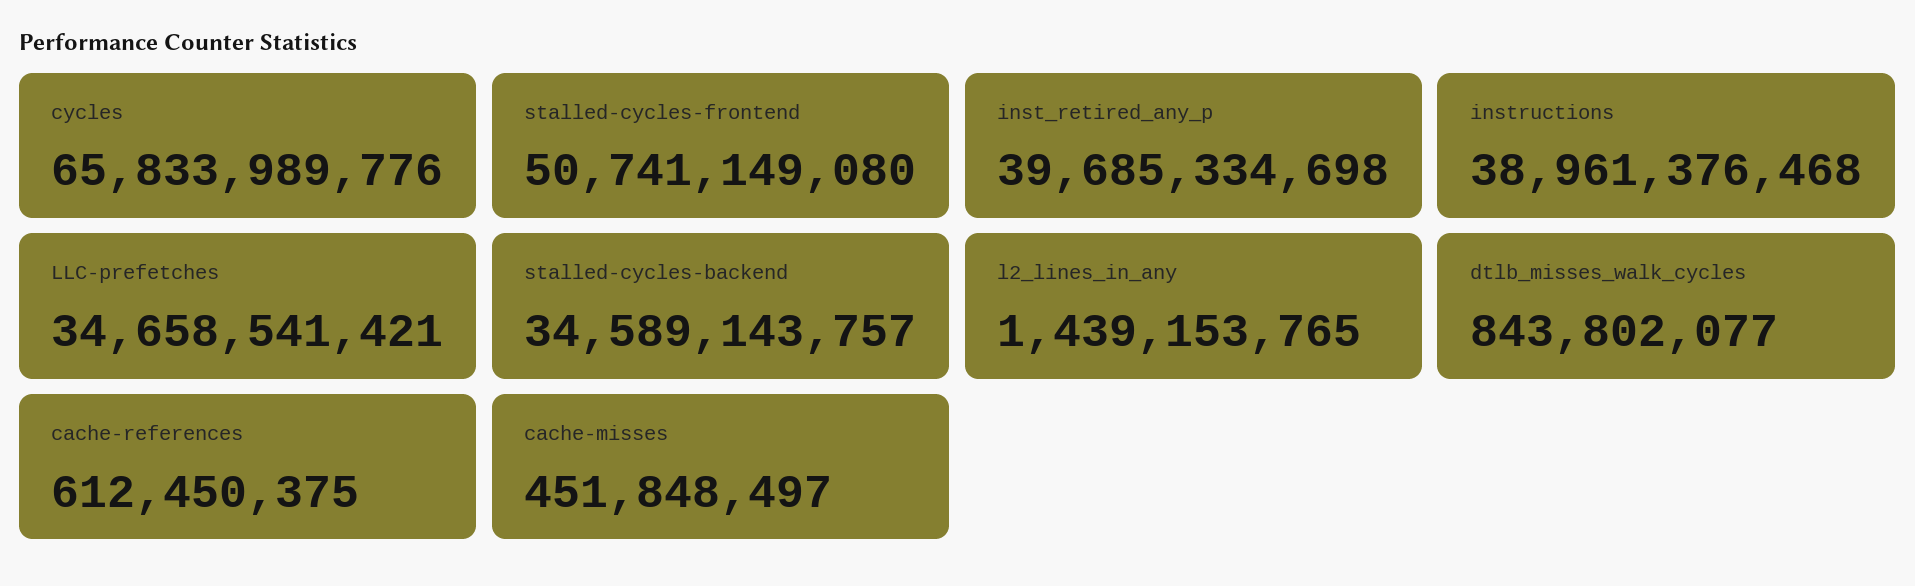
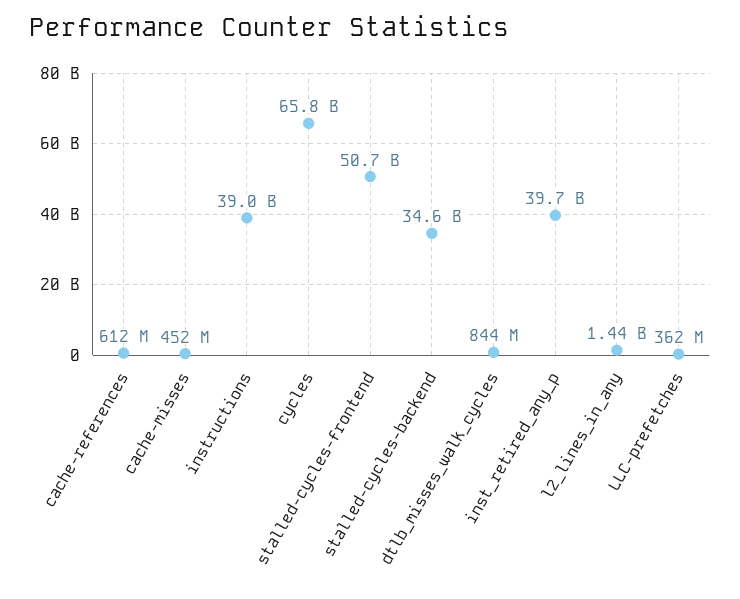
LLC-prefetches: 34658541421 -> 362000000

